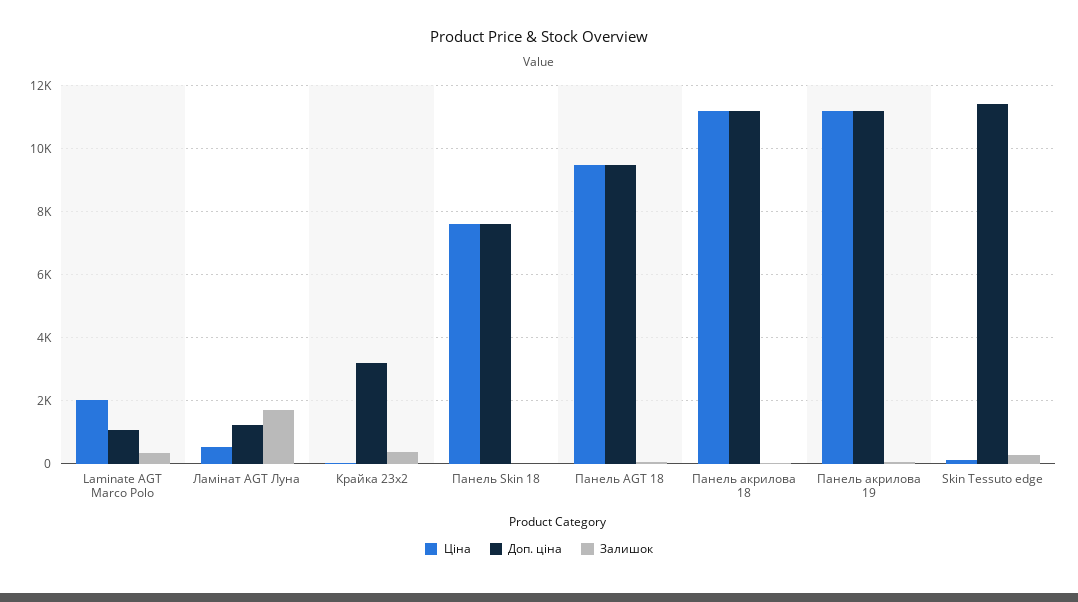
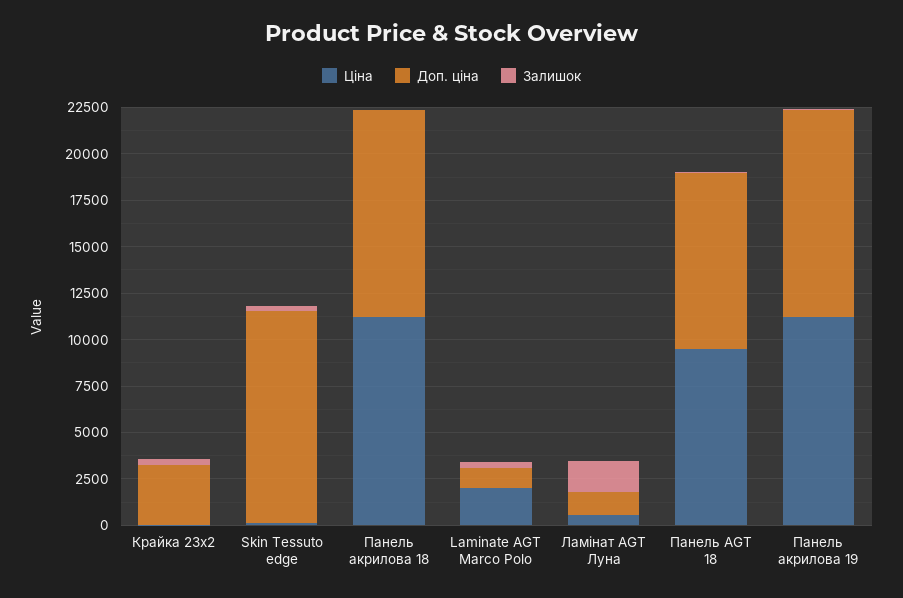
Ціна, Панель Skin 18: 7600 -> none
Доп. ціна, Панель Skin 18: 7600 -> none
Залишок, Панель Skin 18: 0 -> none

